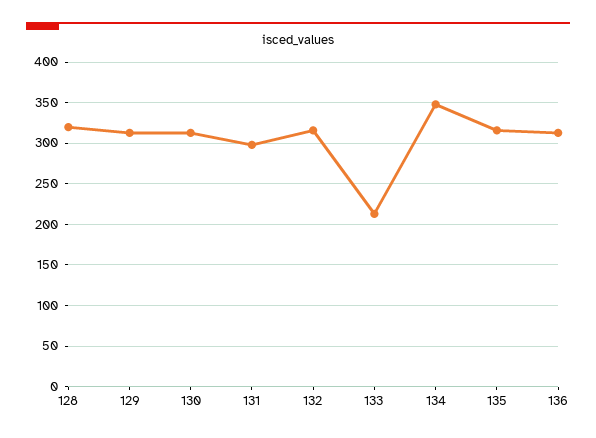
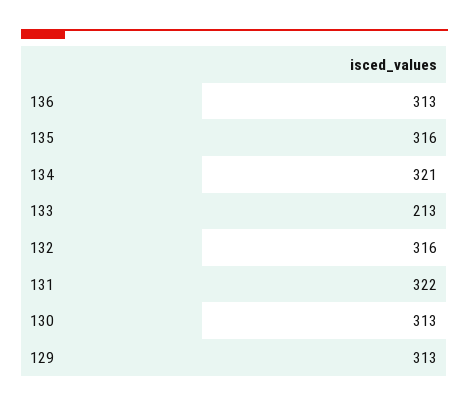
128: 320 -> none
131: 300 -> 322
134: 350 -> 321

